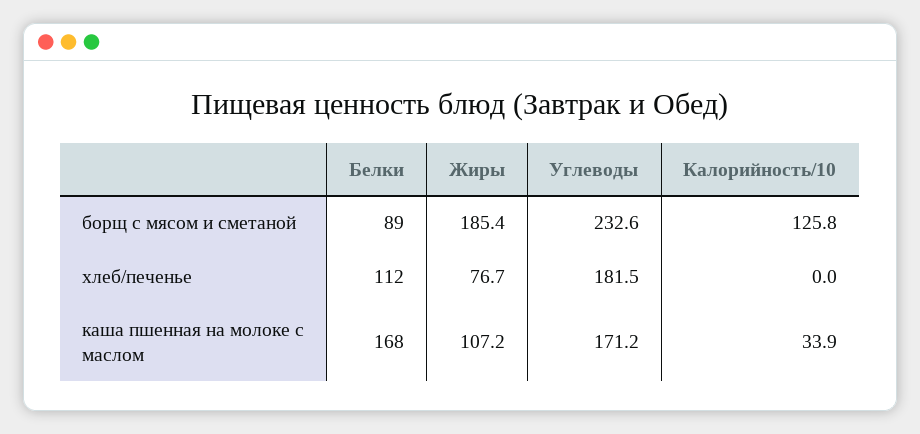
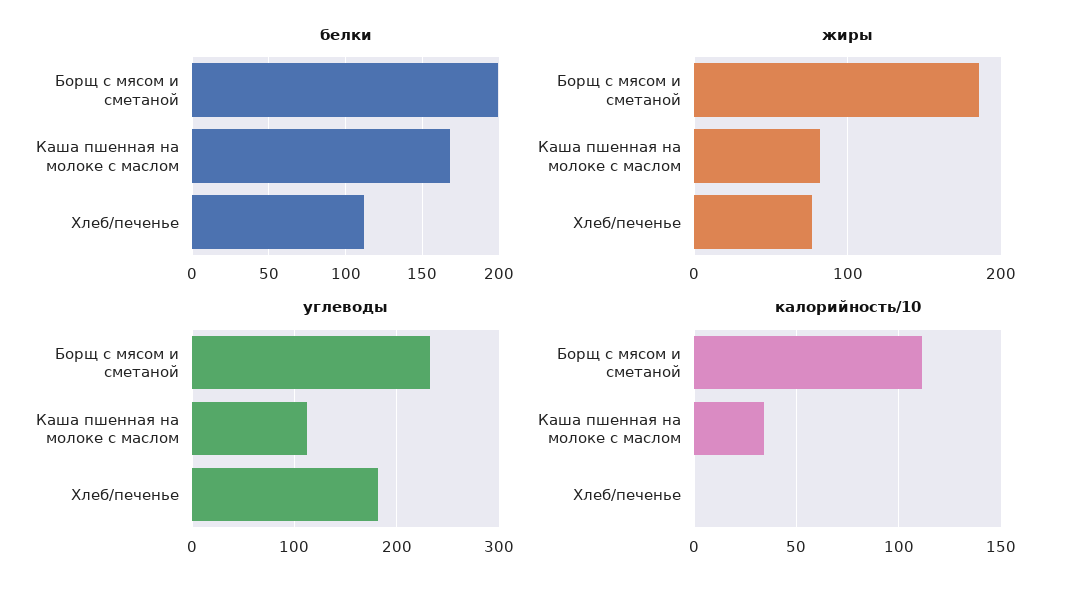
Белки, борщ с мясом и сметаной: 89 -> 200
Калорийность/10, борщ с мясом и сметаной: 125.8 -> 110
Жиры, каша пшенная на молоке с маслом: 107.2 -> 80
Углеводы, каша пшенная на молоке с маслом: 171.2 -> 110

